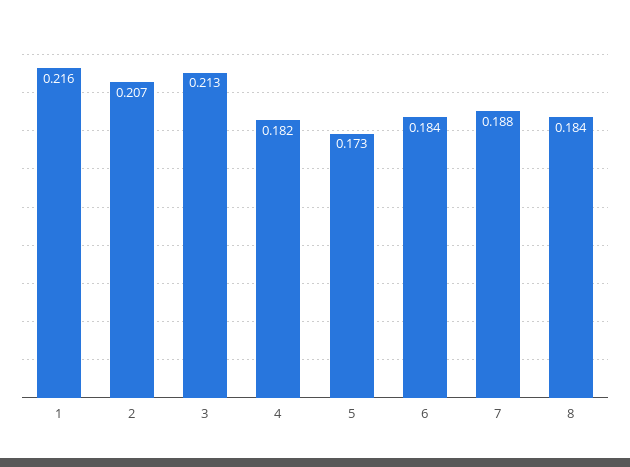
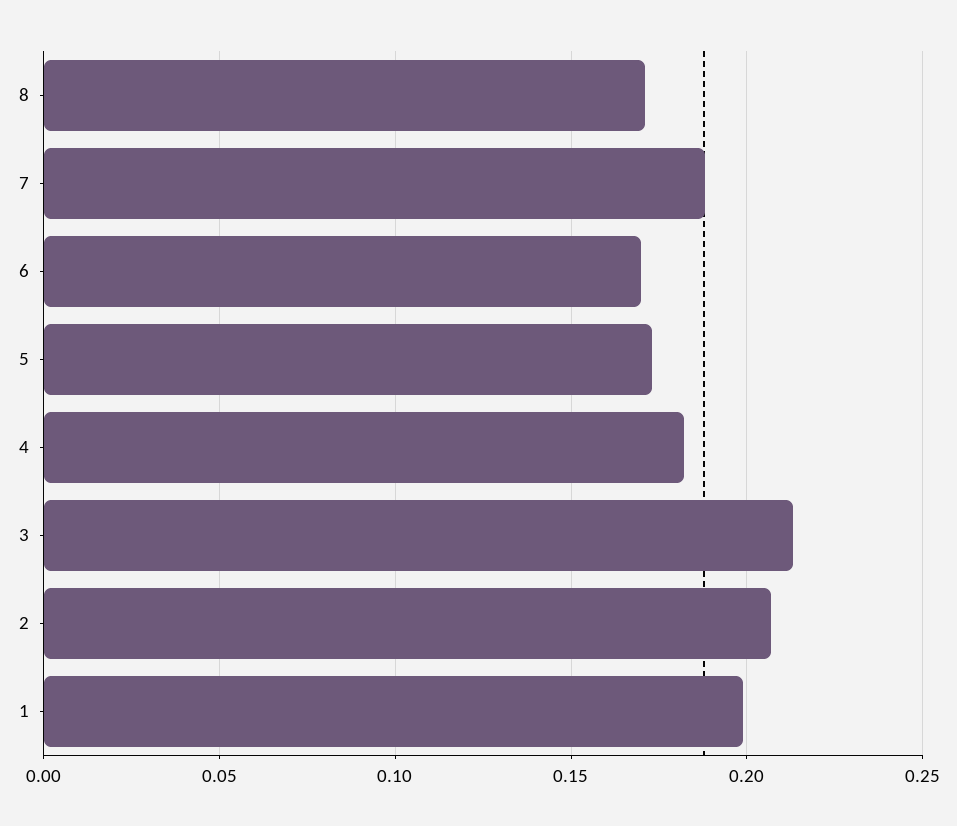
1: 0.216 -> 0.2
6: 0.184 -> 0.17
8: 0.184 -> 0.17

